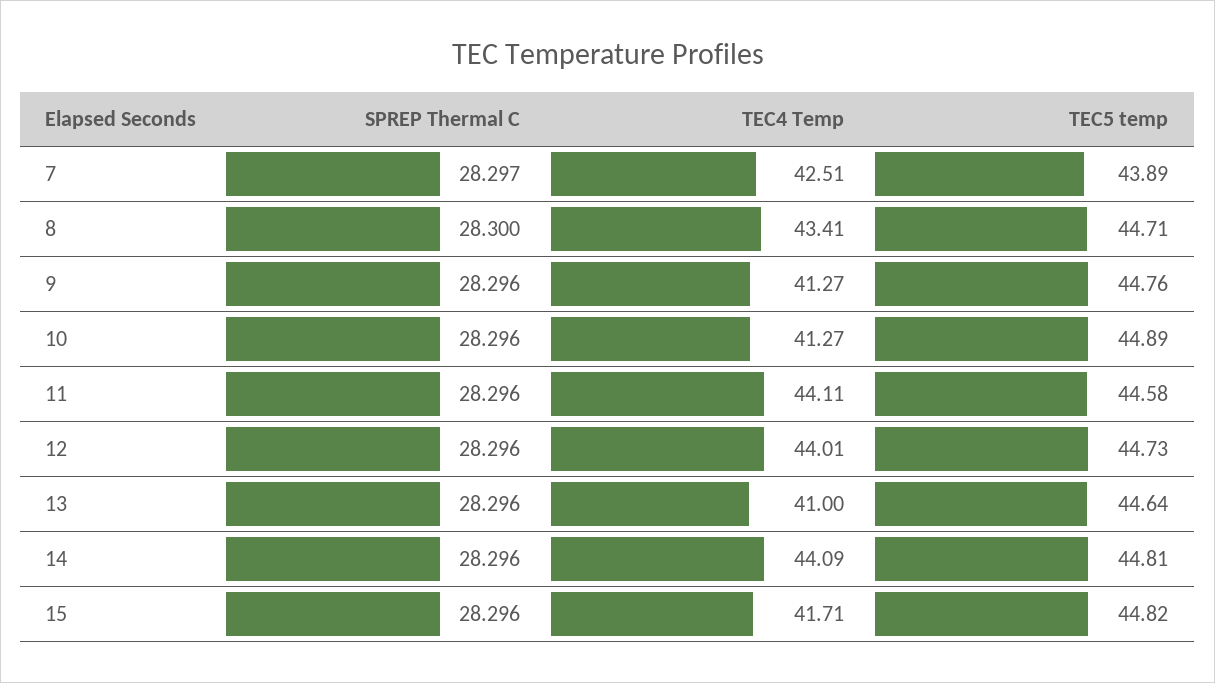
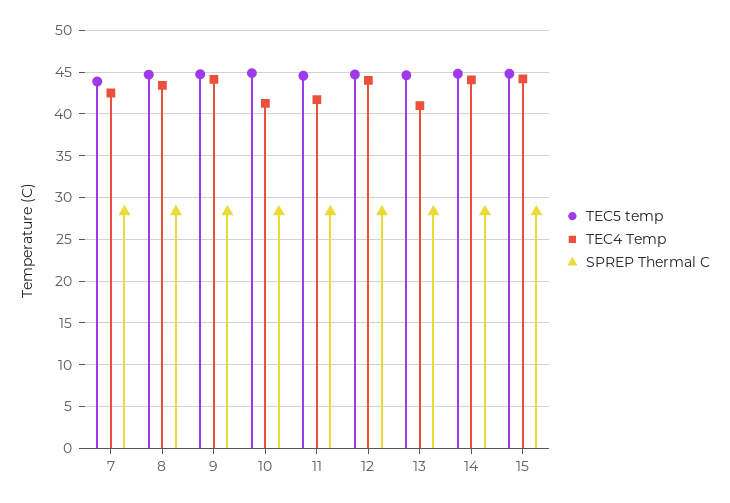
TEC4 Temp, 9: 41.27 -> 44
TEC4 Temp, 11: 44.11 -> 42
TEC4 Temp, 15: 41.71 -> 44

